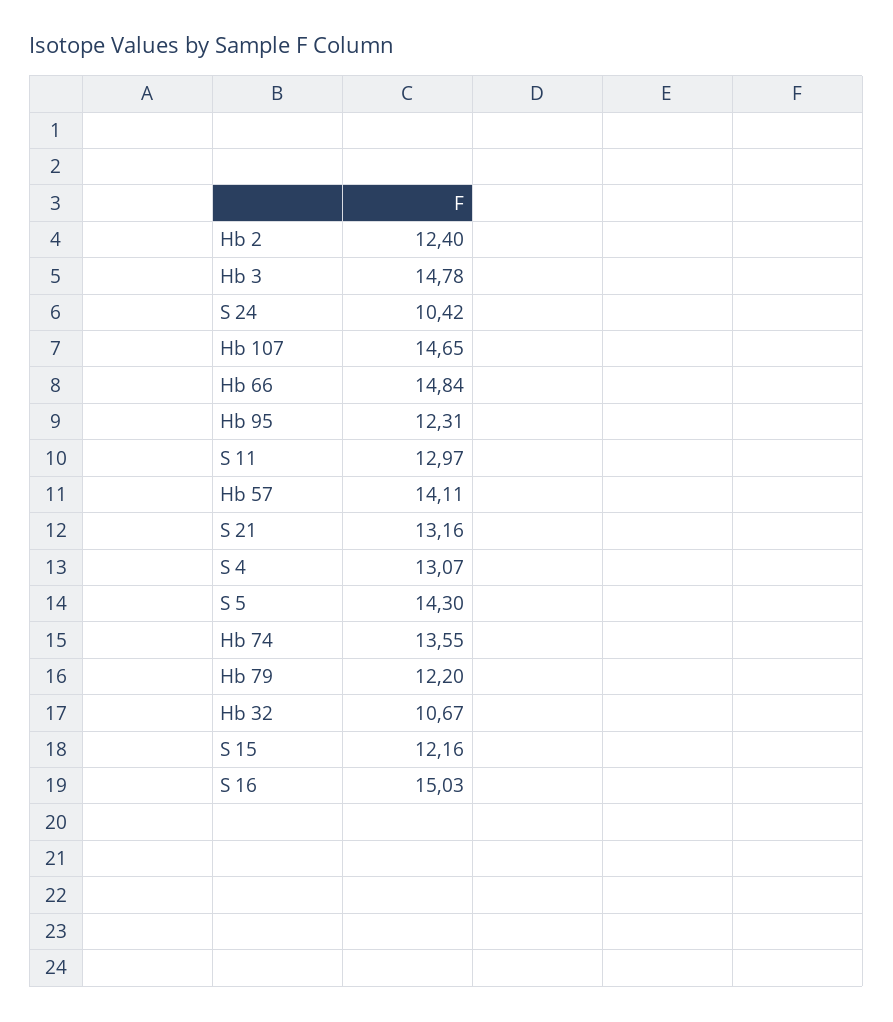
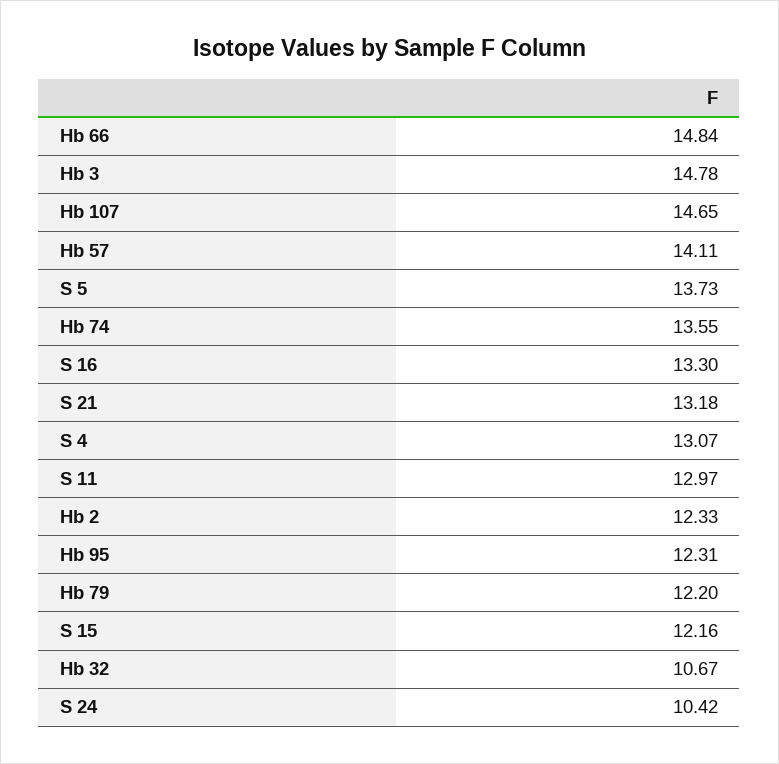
Hb 2: 12.4 -> 12.33
S 21: 13.16 -> 13.18
S 5: 14.3 -> 13.73
S 16: 15.03 -> 13.3

